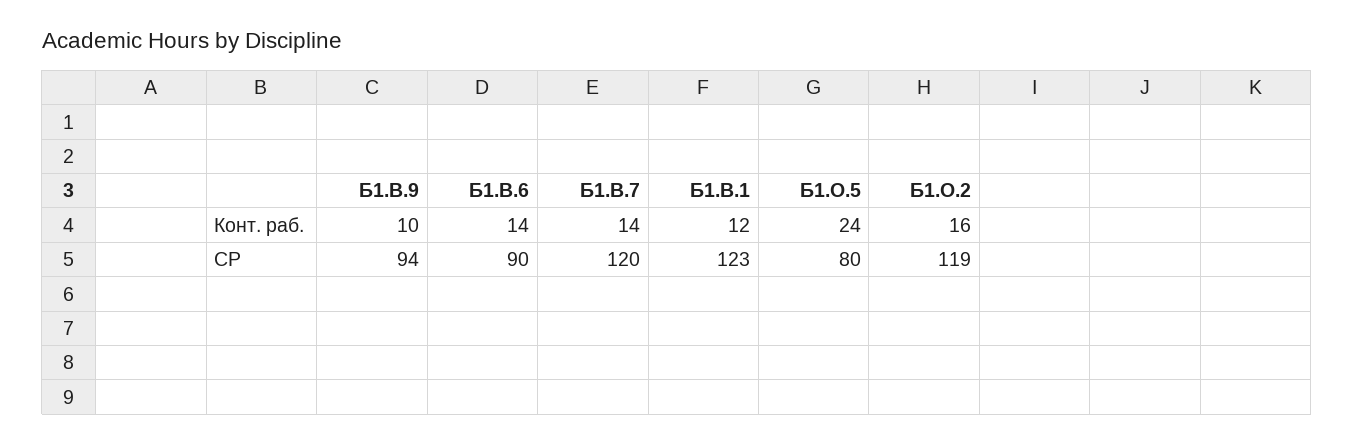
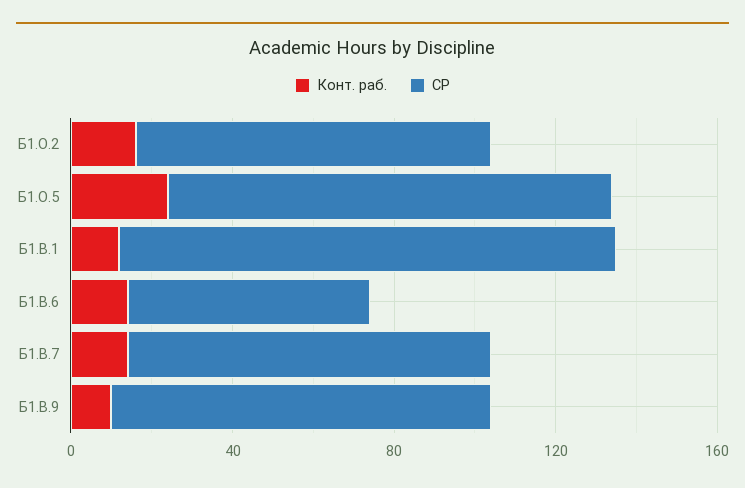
СР, Б1.В.6: 90 -> 60
СР, Б1.В.7: 120 -> 90
СР, Б1.О.5: 80 -> 110
СР, Б1.О.2: 119 -> 90

